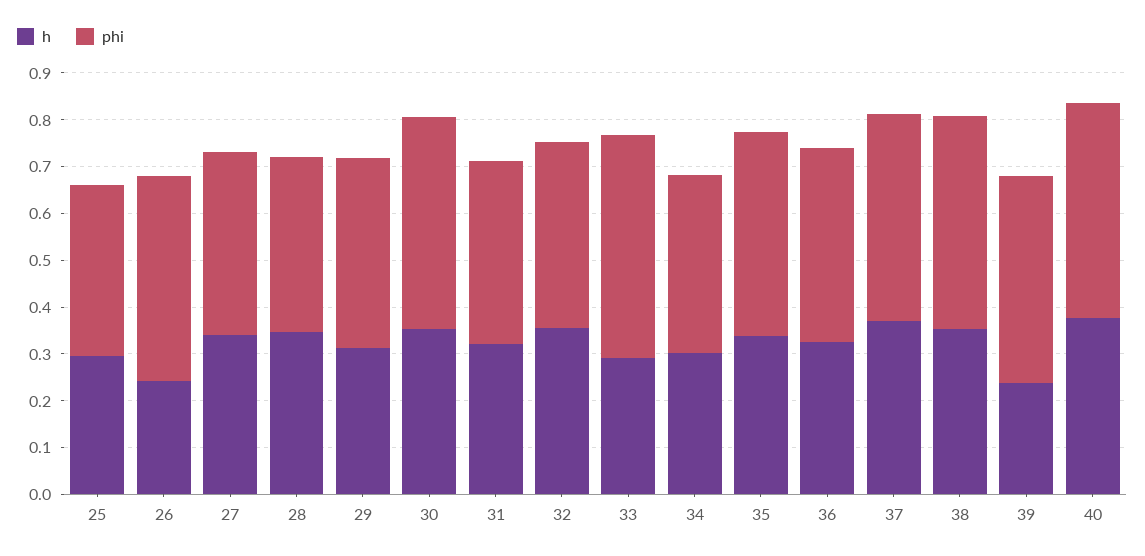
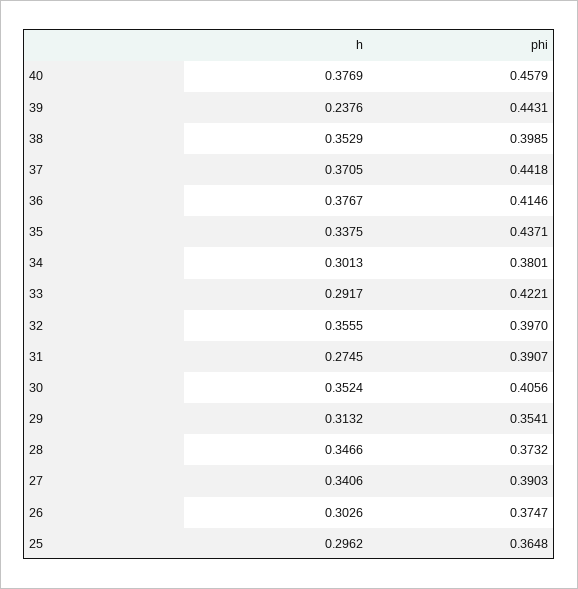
h, 26: 0.24 -> 0.3026
phi, 26: 0.44 -> 0.3747
phi, 29: 0.4 -> 0.3541
phi, 30: 0.46 -> 0.4056
h, 31: 0.32 -> 0.2745
phi, 33: 0.48 -> 0.4221
h, 36: 0.32 -> 0.3767
phi, 38: 0.46 -> 0.3985

